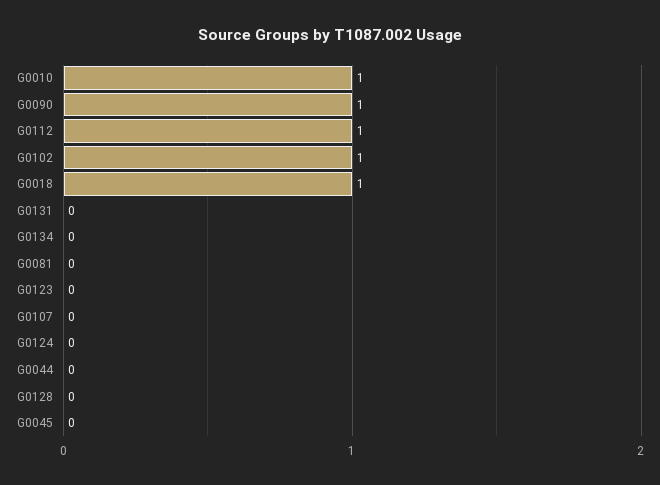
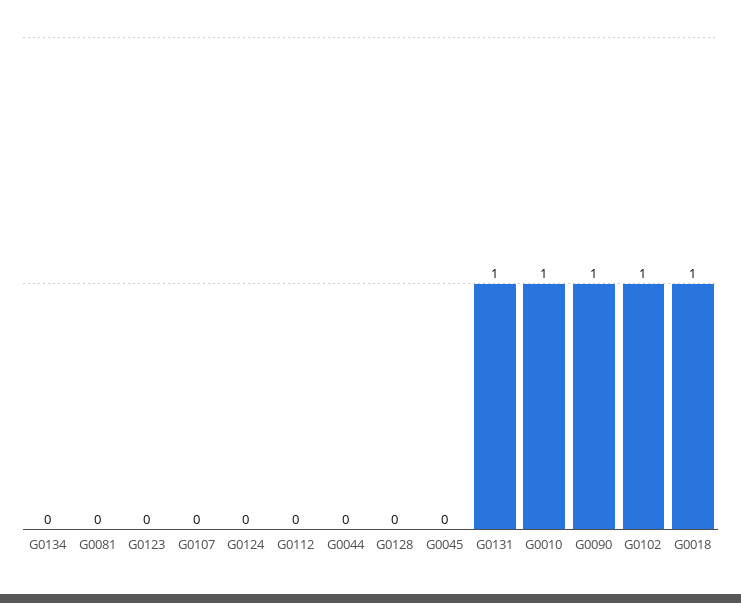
G0112: 1 -> 0
G0131: 0 -> 1

